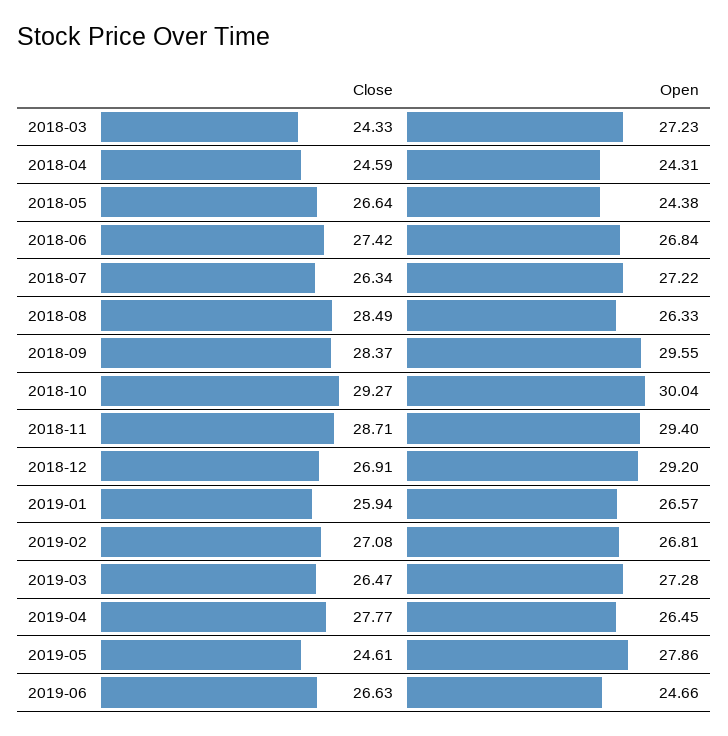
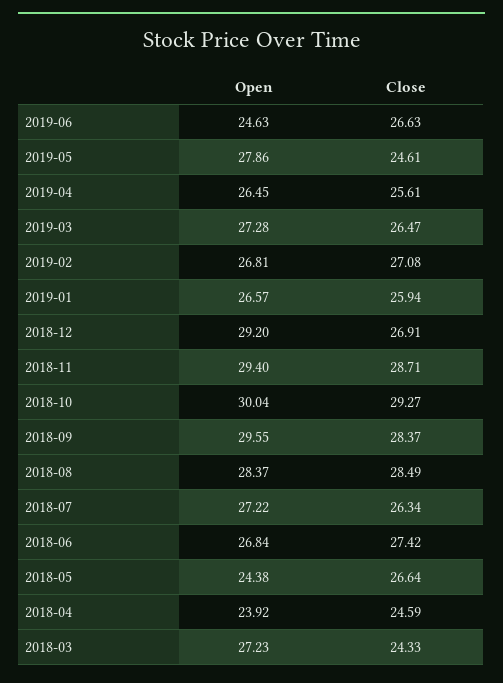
Open, 2018-04: 24.31 -> 23.92
Open, 2018-08: 26.33 -> 28.37
Close, 2019-04: 27.77 -> 25.61
Open, 2019-06: 24.66 -> 24.63

